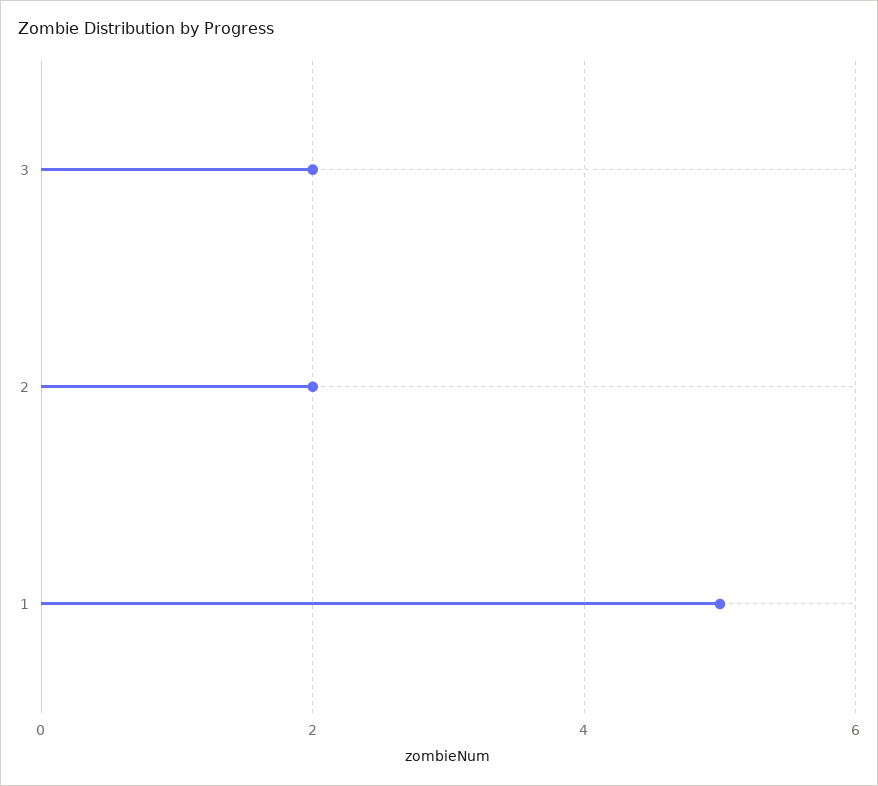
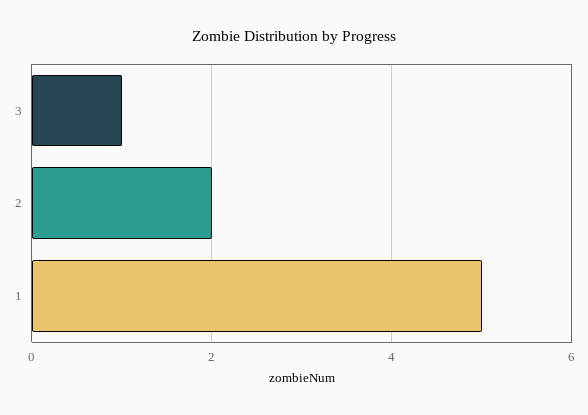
3: 2 -> 1

